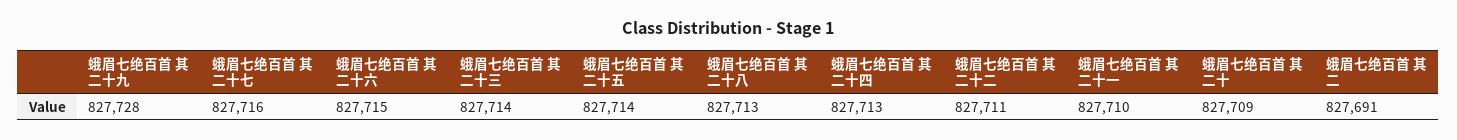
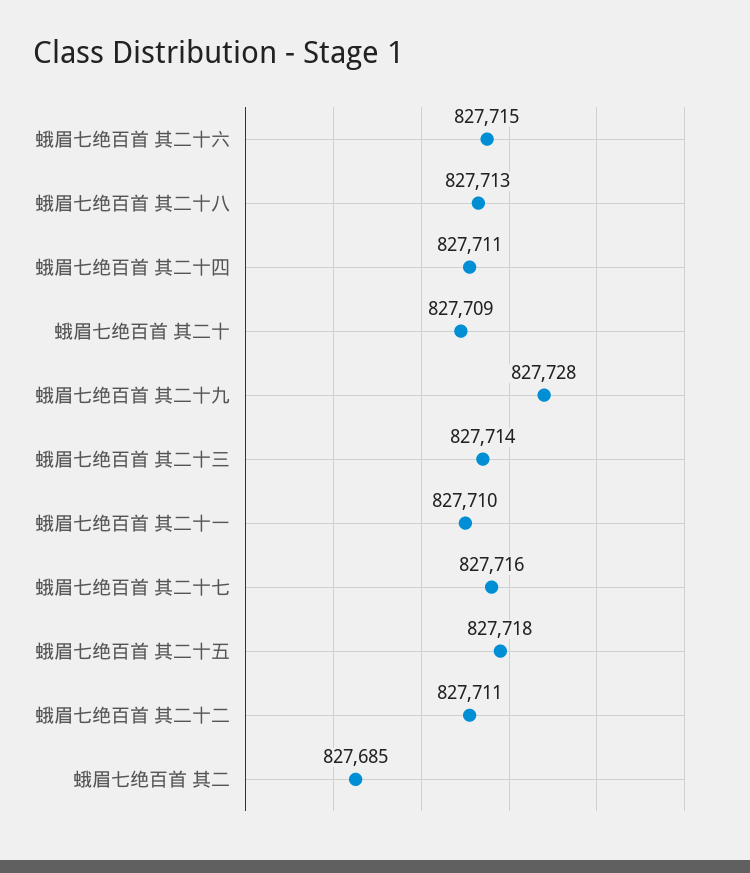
蛾眉七绝百首 其二十五: 827714 -> 827718
蛾眉七绝百首 其二十四: 827713 -> 827711
蛾眉七绝百首 其二: 827691 -> 827685

